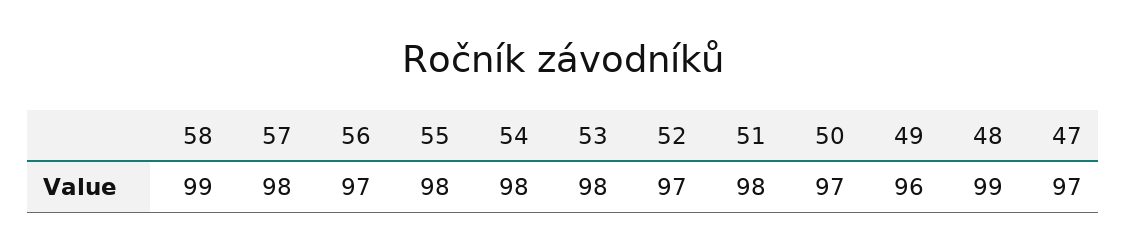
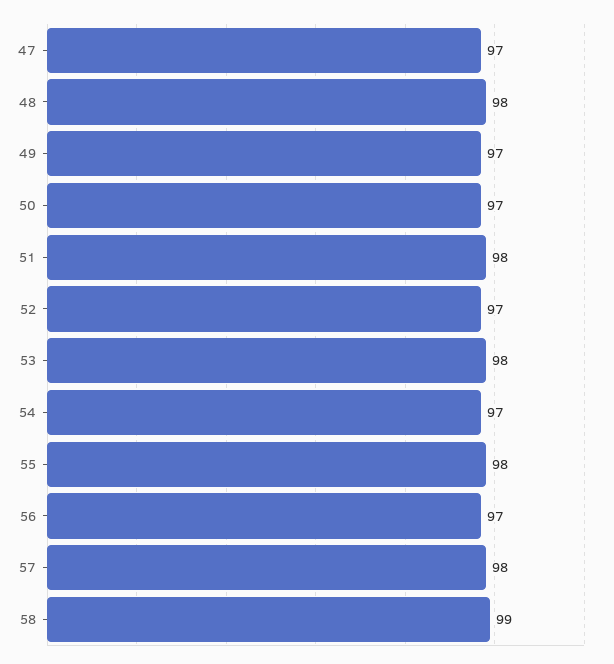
54: 98 -> 97
49: 96 -> 97
48: 99 -> 98

